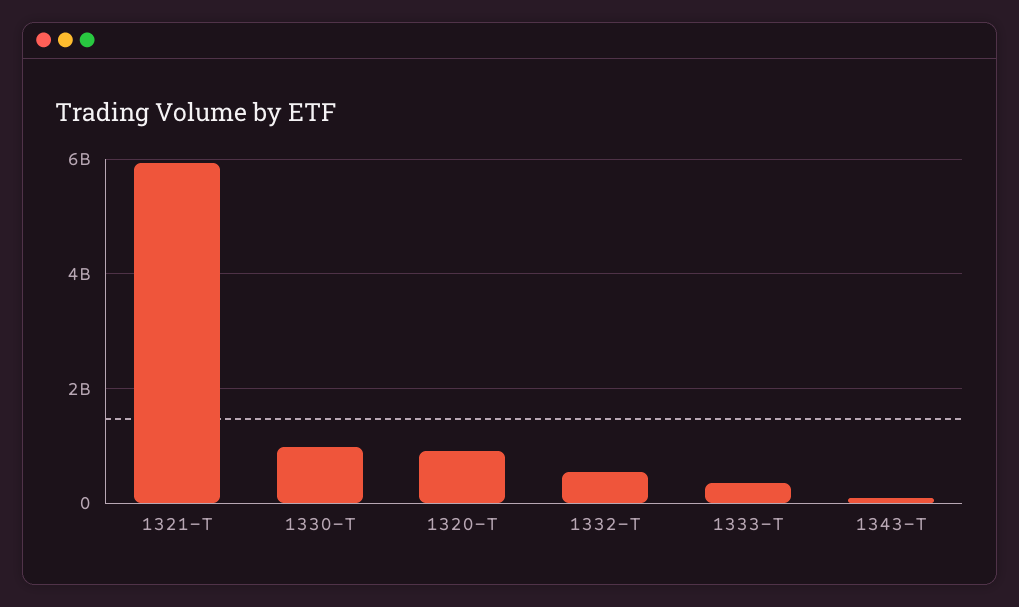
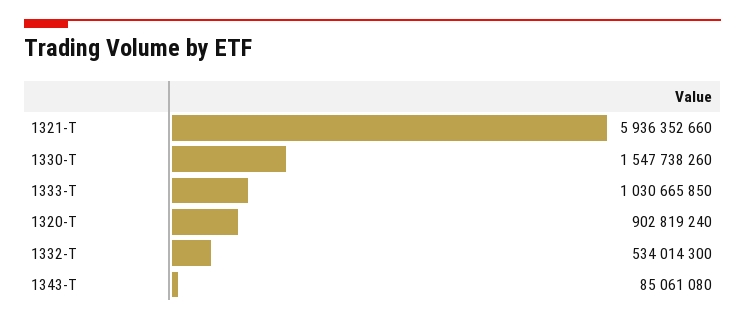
1330-T: 1000000000 -> 1547738260
1333-T: 400000000 -> 1030665850

